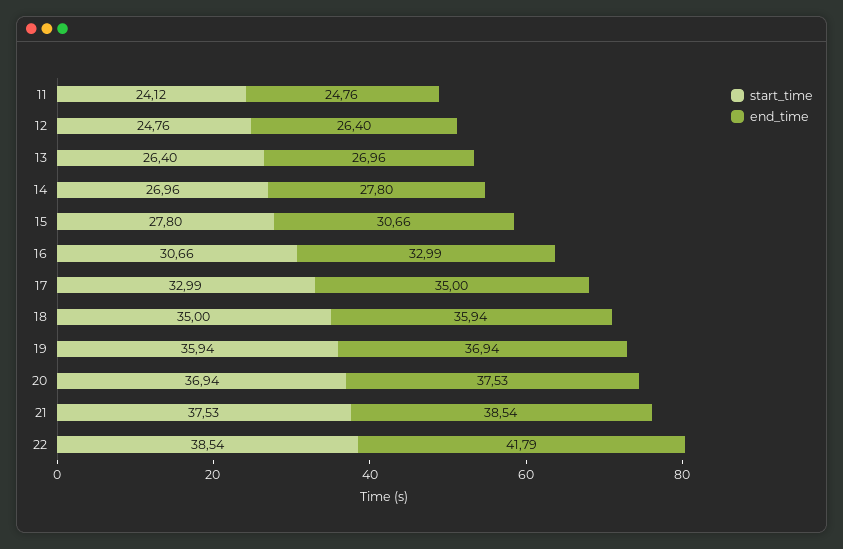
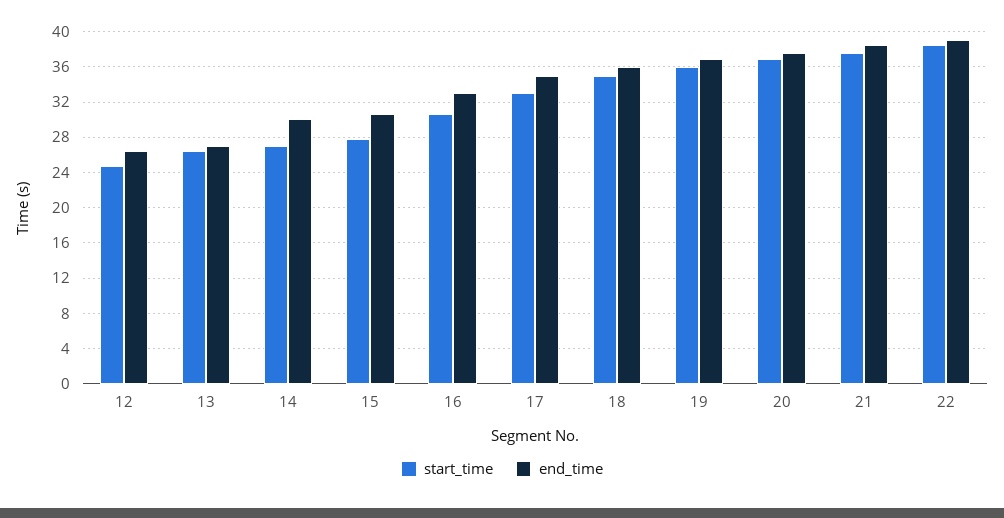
start_time, 11: 24.12 -> none
end_time, 11: 24.76 -> none
end_time, 14: 27.8 -> 30
end_time, 22: 41.79 -> 39

